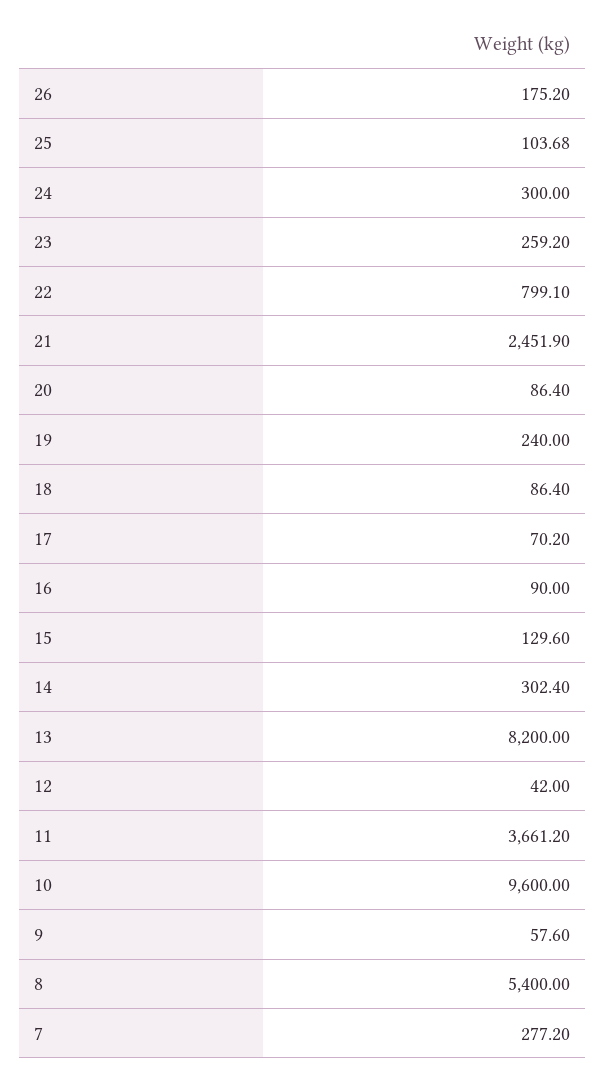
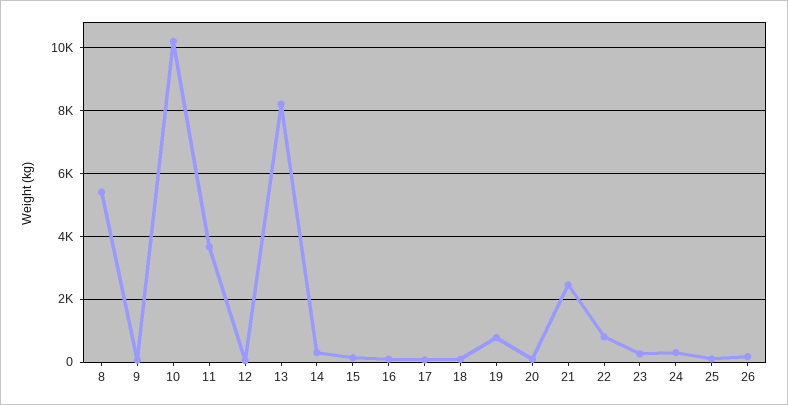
19: 240 -> 800
10: 9600 -> 10200
7: 277.2 -> none

